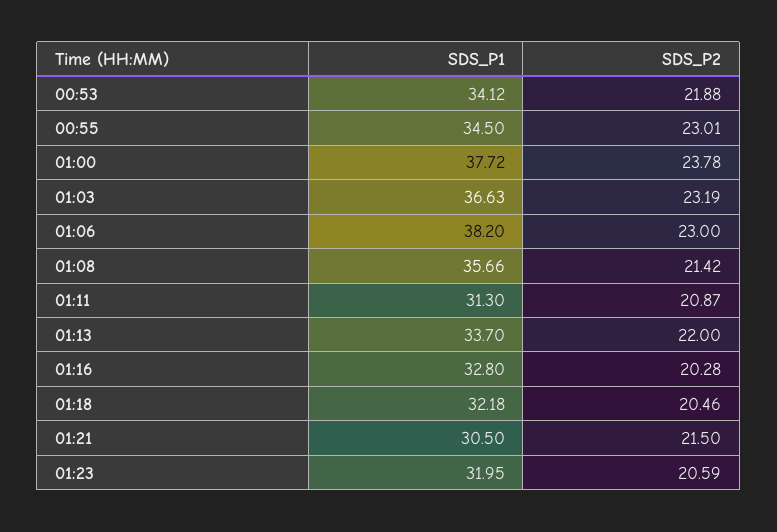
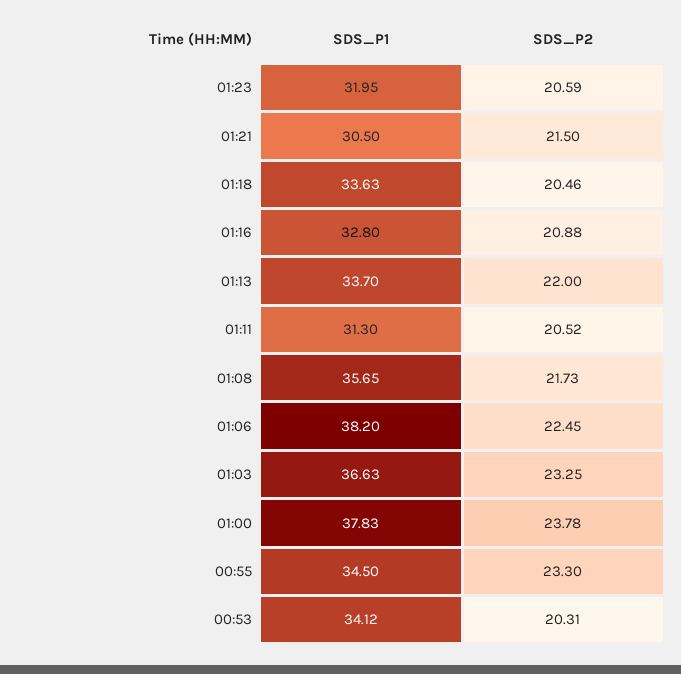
SDS_P2, 00:53: 21.88 -> 20.31
SDS_P2, 00:55: 23.01 -> 23.3
SDS_P1, 01:00: 37.72 -> 37.83
SDS_P2, 01:03: 23.19 -> 23.25
SDS_P2, 01:06: 23 -> 22.45
SDS_P1, 01:08: 35.66 -> 35.65
SDS_P2, 01:08: 21.42 -> 21.73
SDS_P2, 01:11: 20.87 -> 20.52
SDS_P2, 01:16: 20.28 -> 20.88
SDS_P1, 01:18: 32.18 -> 33.63

